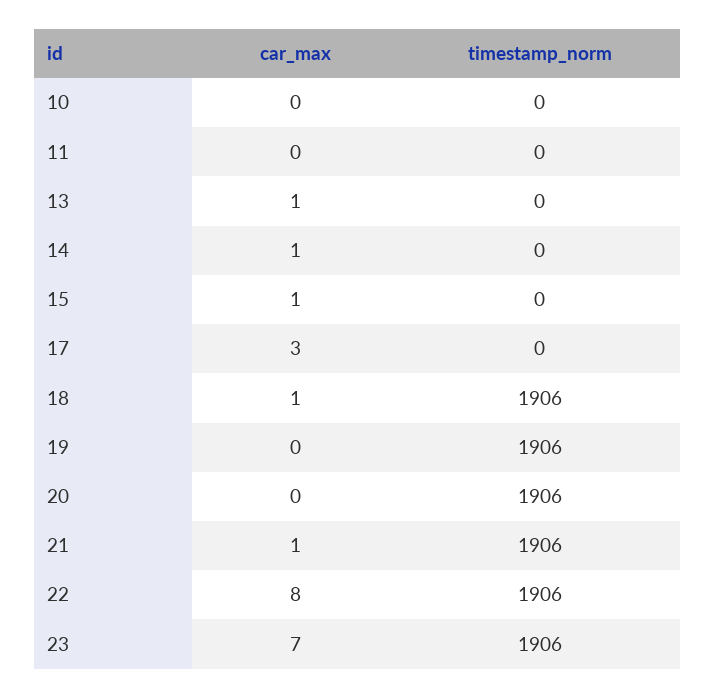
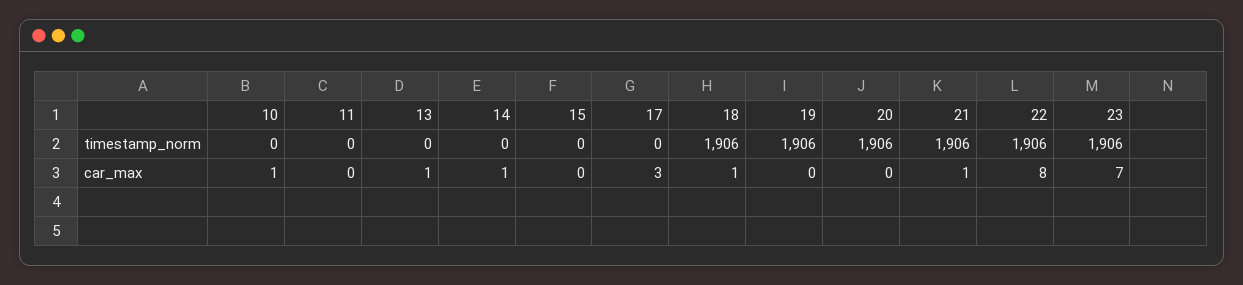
car_max, 10: 0 -> 1
car_max, 15: 1 -> 0

